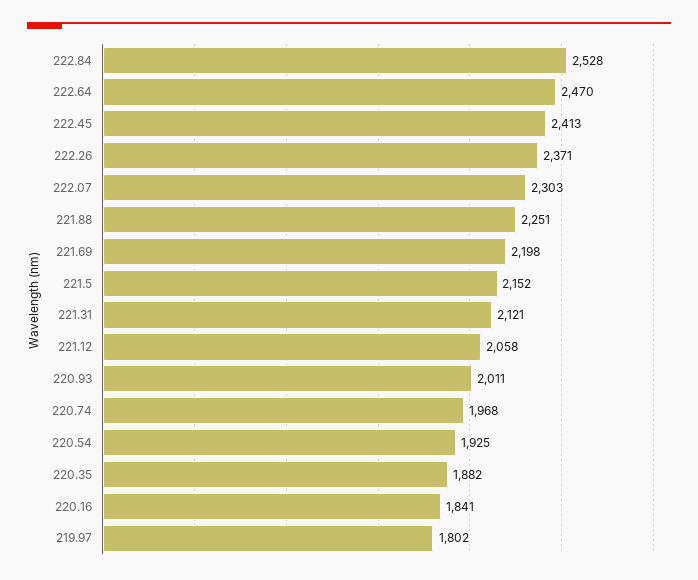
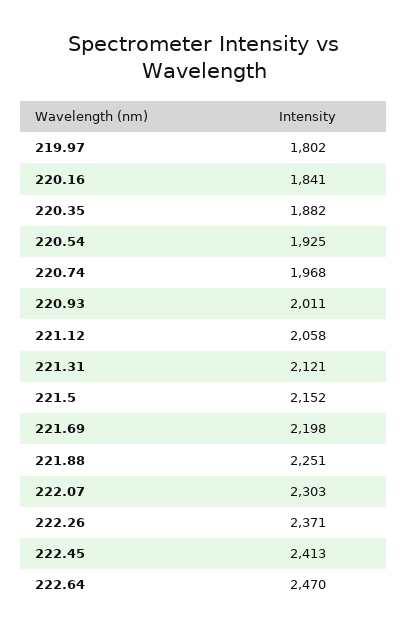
222.84: 2528 -> none

